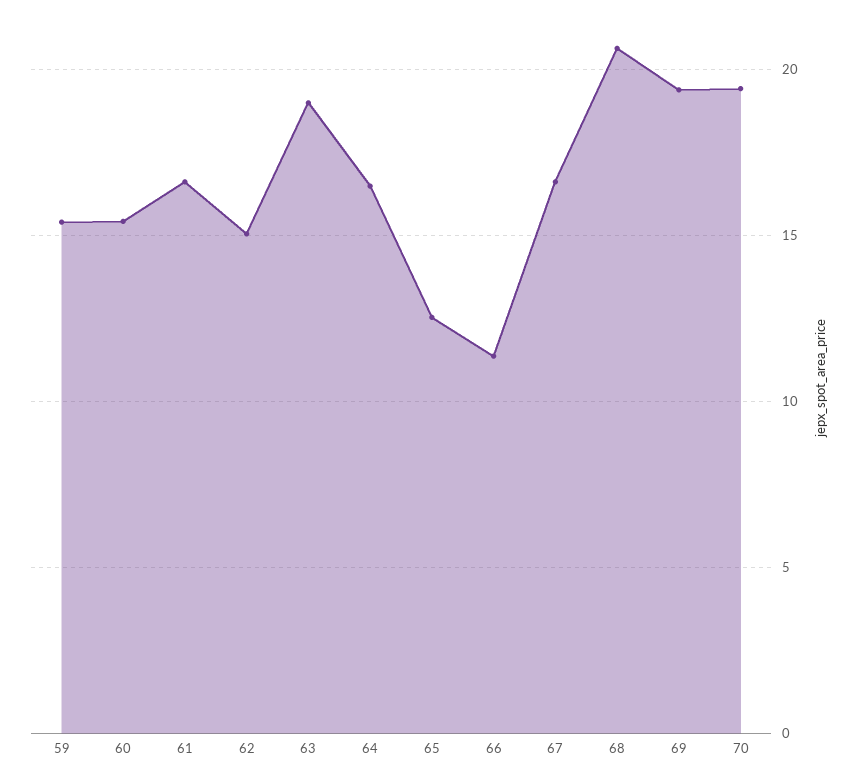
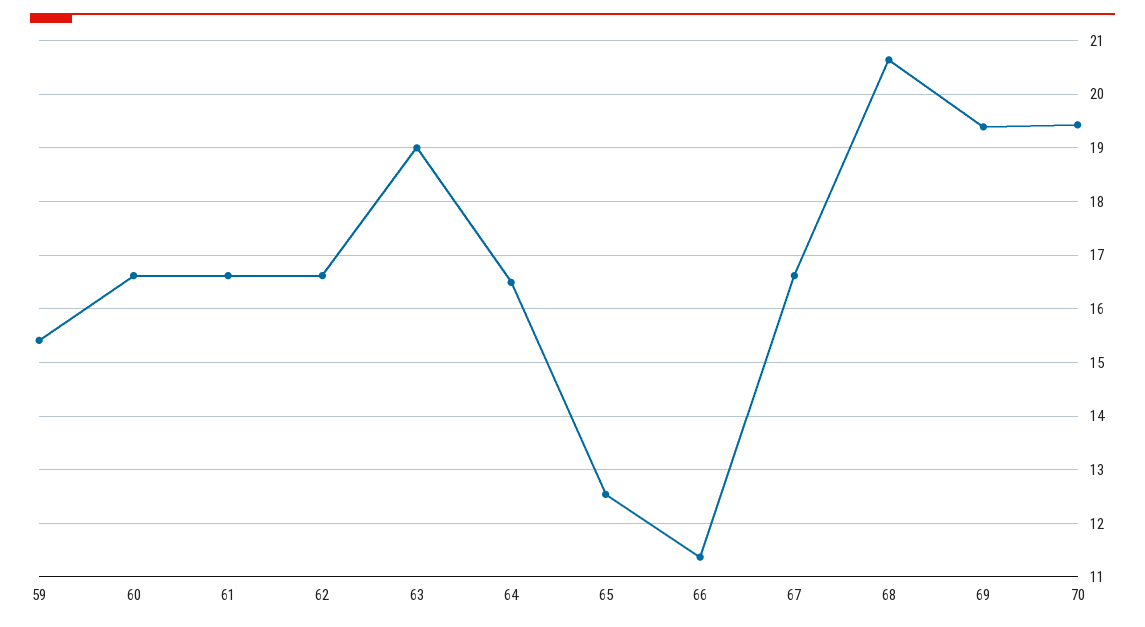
60: 15.5 -> 16.6
62: 15 -> 16.6

